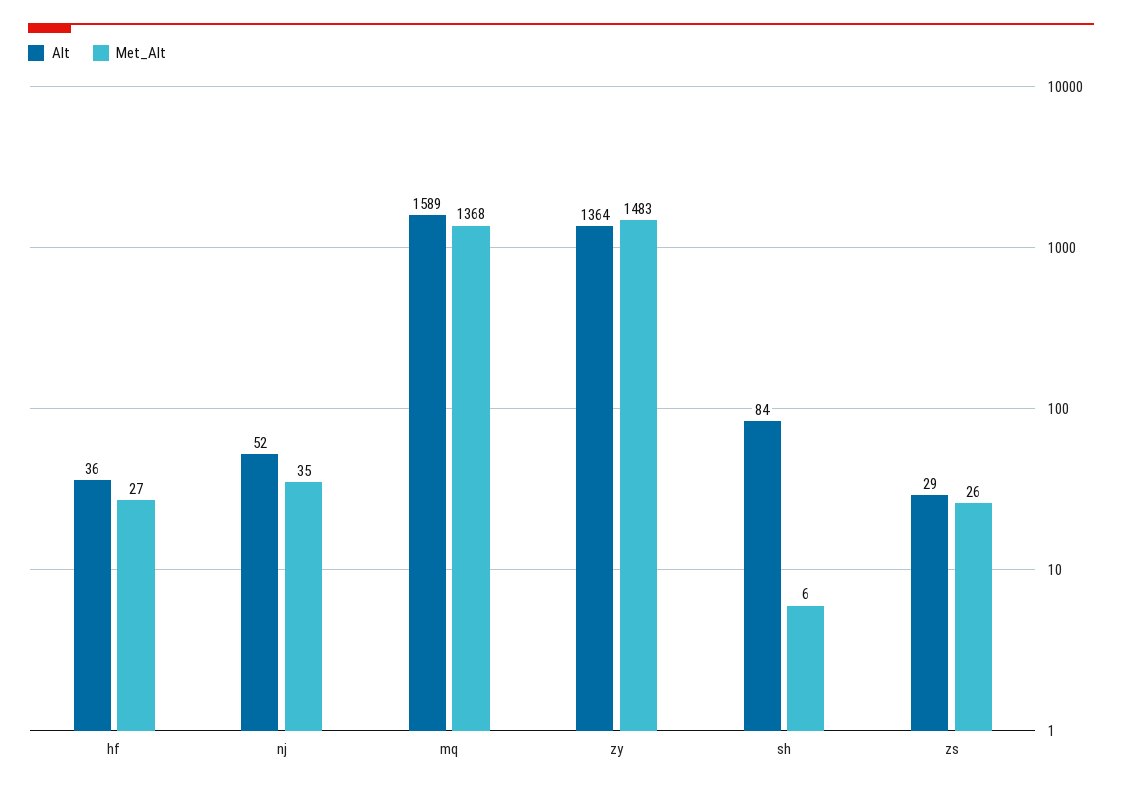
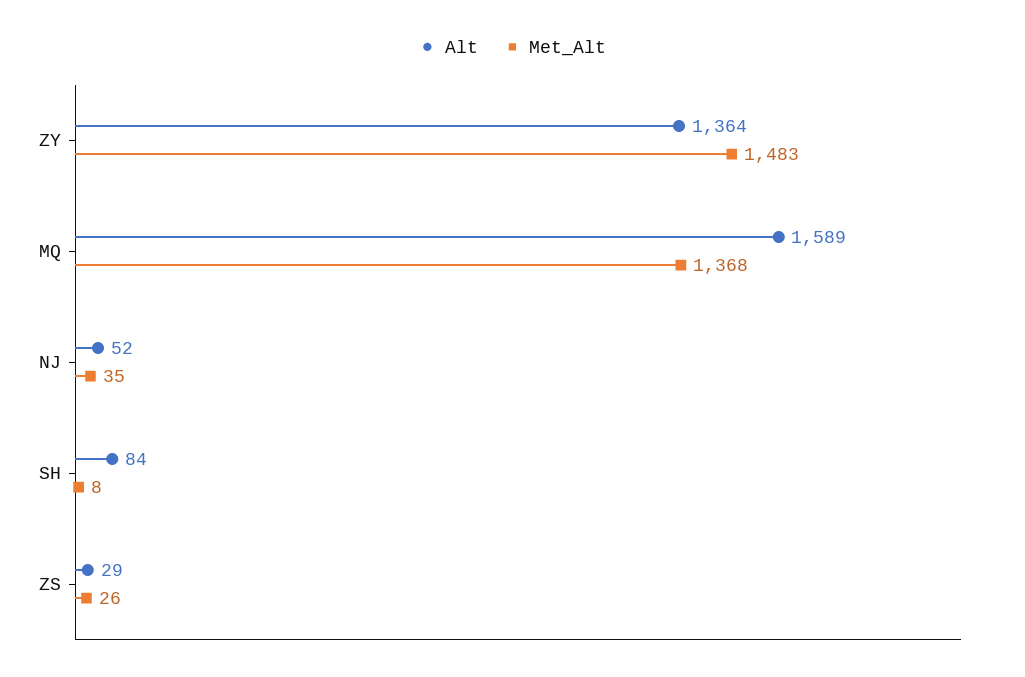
Alt, hf: 36 -> none
Met_Alt, hf: 27 -> none
Met_Alt, sh: 6 -> 8

